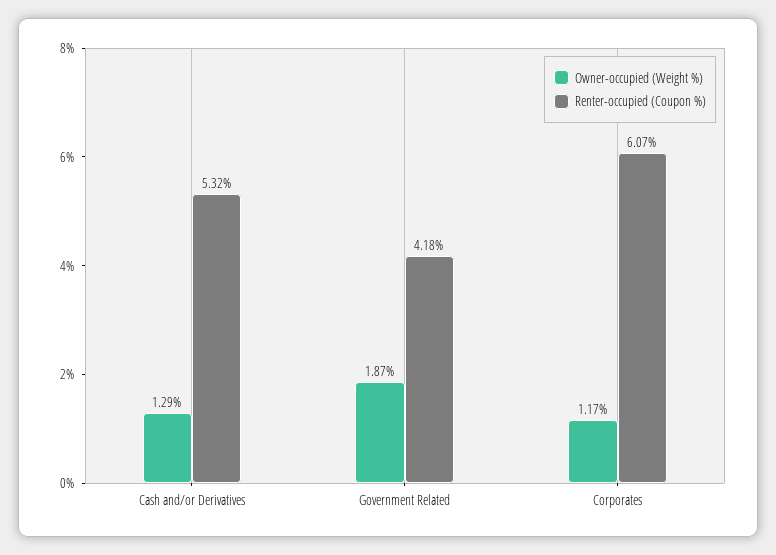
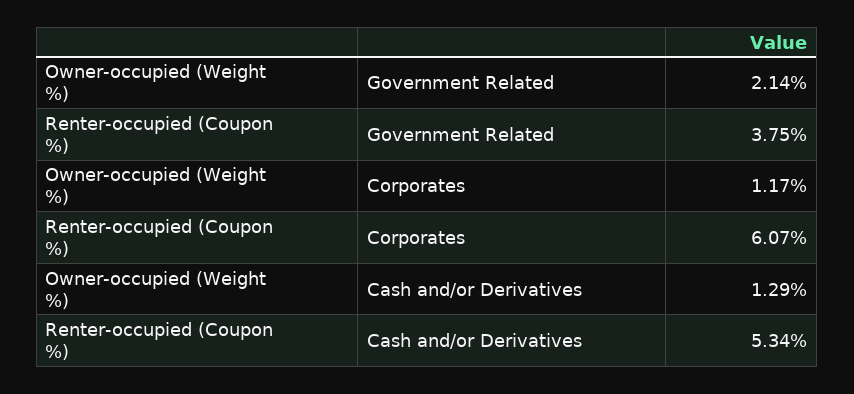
Renter-occupied (Coupon %), Cash and/or Derivatives: 5.32 -> 5.34
Owner-occupied (Weight %), Government Related: 1.87 -> 2.14
Renter-occupied (Coupon %), Government Related: 4.18 -> 3.75

